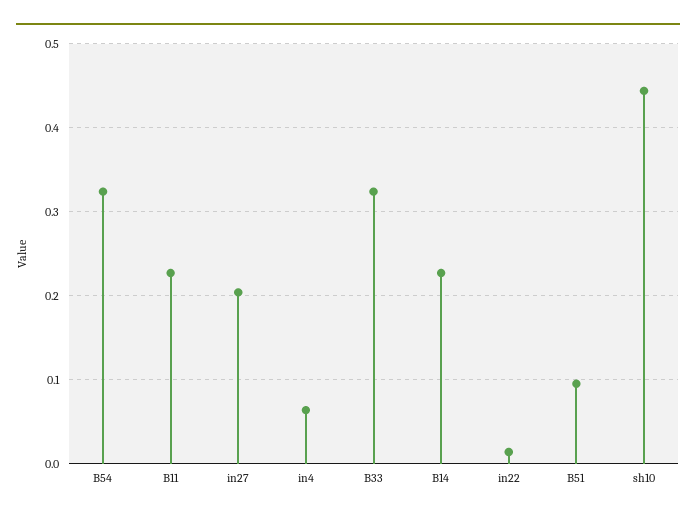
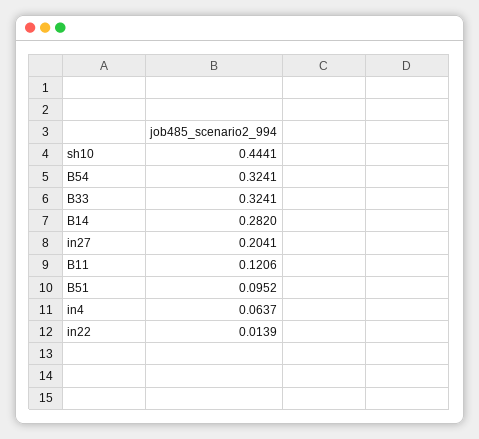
B11: 0.23 -> 0.1206
B14: 0.23 -> 0.282

